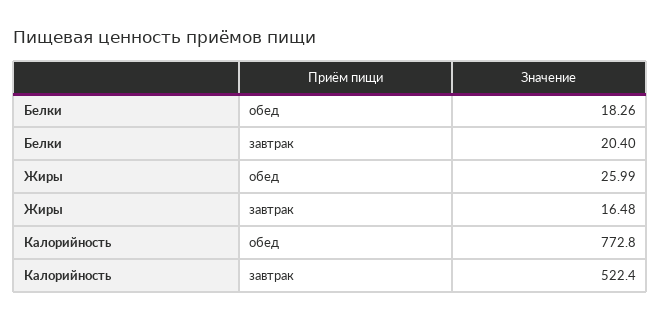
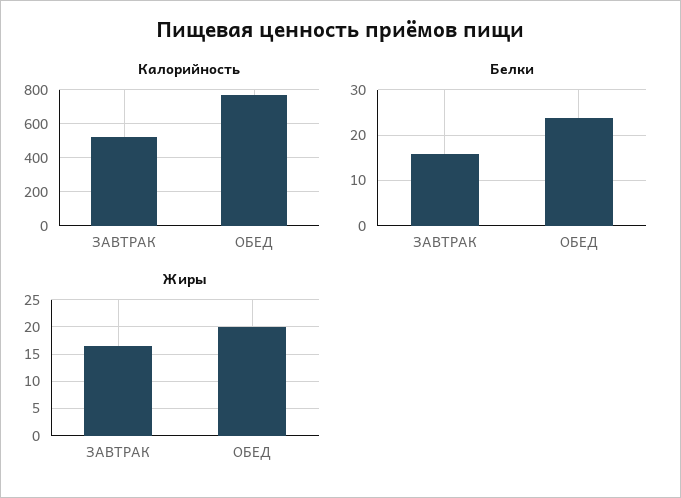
Белки, обед: 18.26 -> 24
Белки, завтрак: 20.4 -> 16
Жиры, обед: 25.99 -> 20

